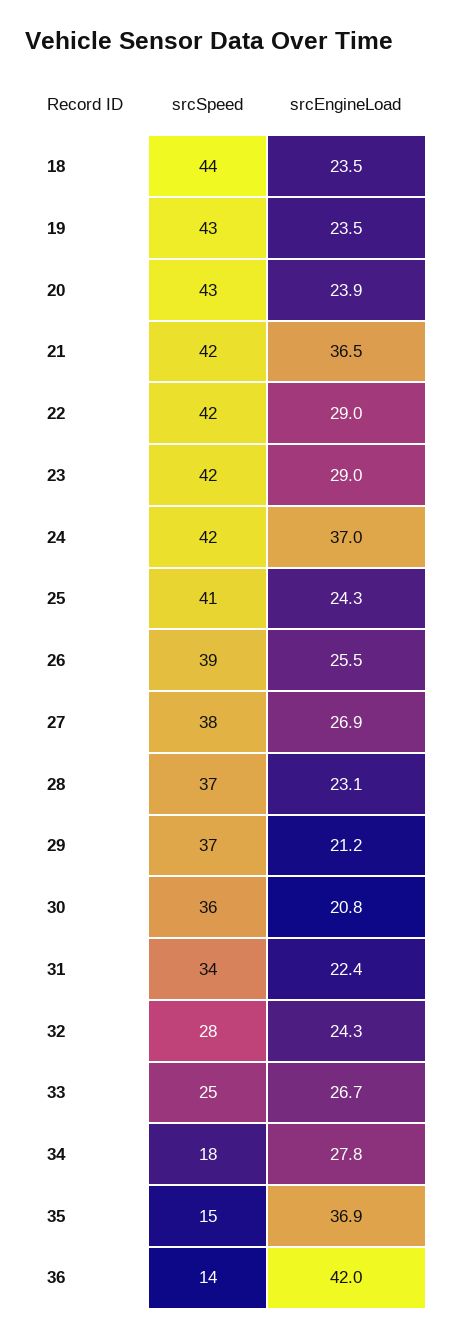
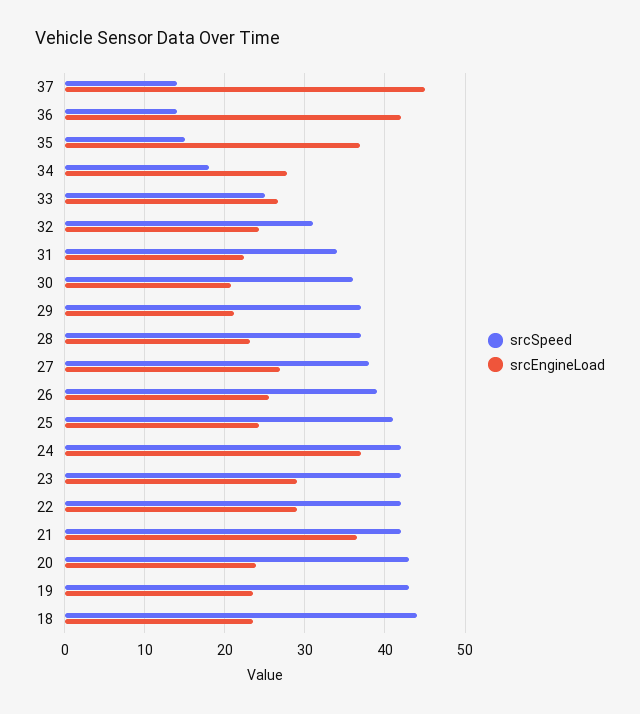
srcSpeed, 32: 28 -> 31
srcSpeed, 37: none -> 14
srcEngineLoad, 37: none -> 45

